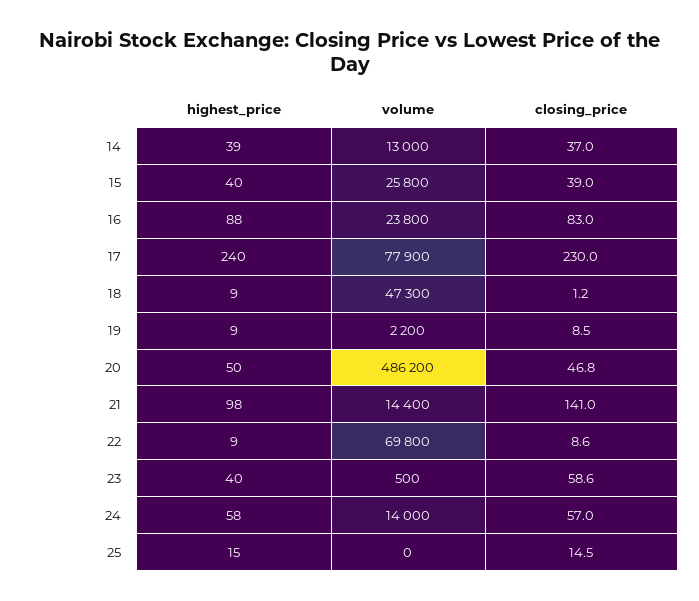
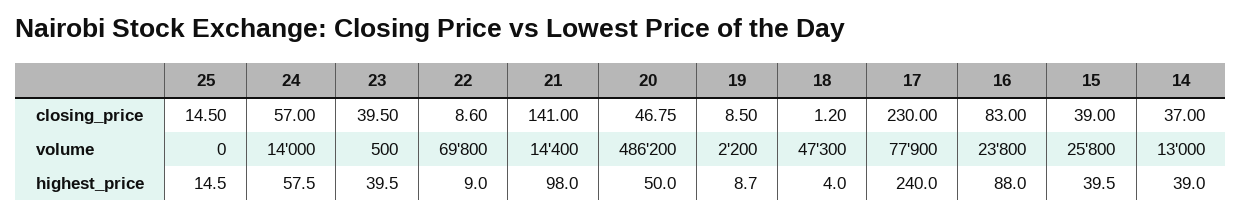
highest_price, 18: 9 -> 4
closing_price, 23: 58.6 -> 39.5

